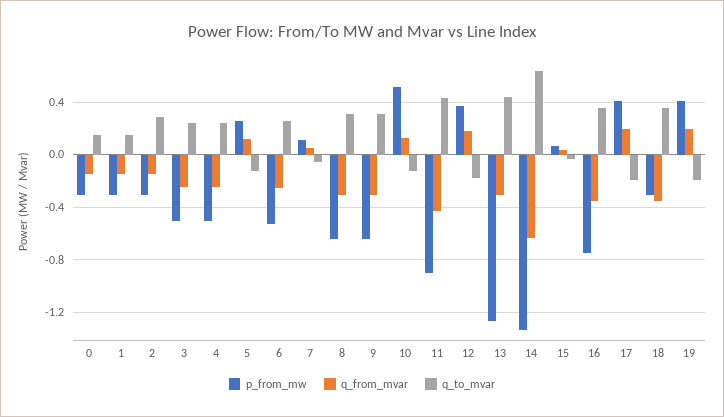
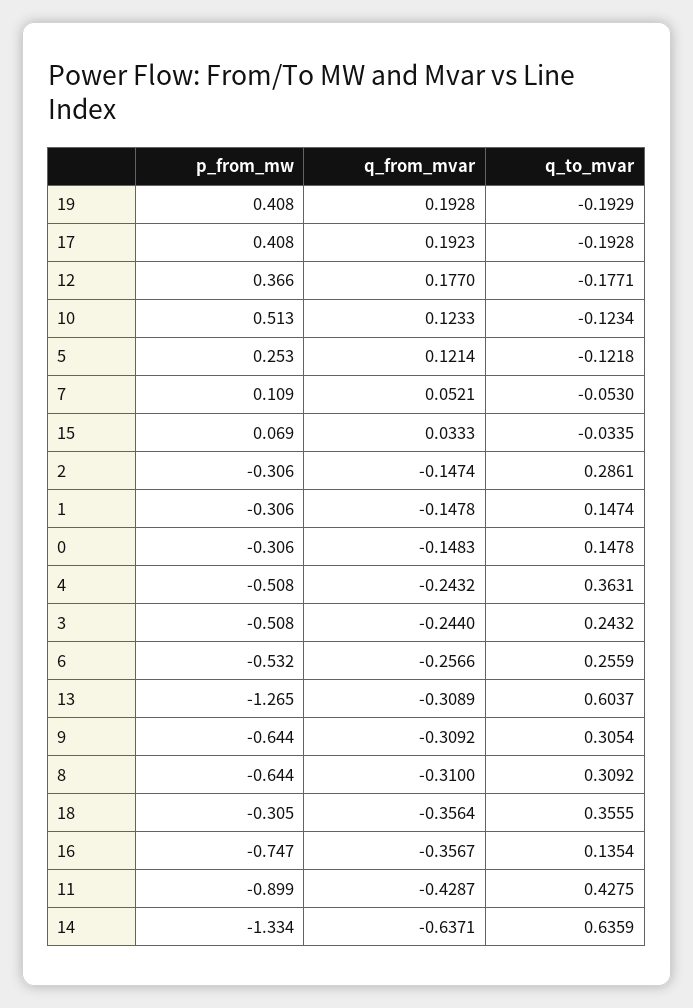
q_to_mvar, 4: 0.25 -> 0.3631
q_to_mvar, 13: 0.45 -> 0.6037
q_to_mvar, 16: 0.35 -> 0.1354

